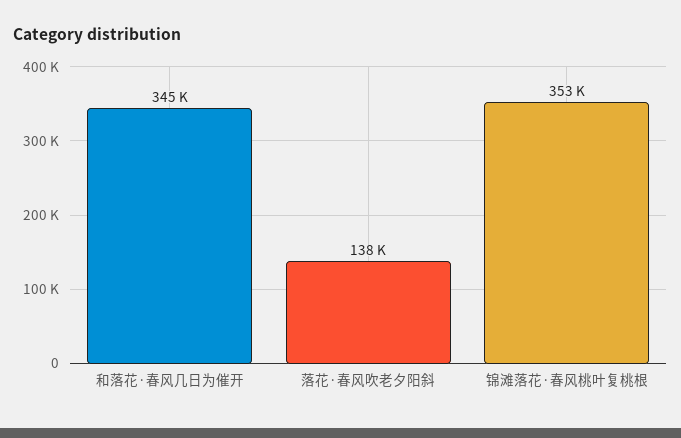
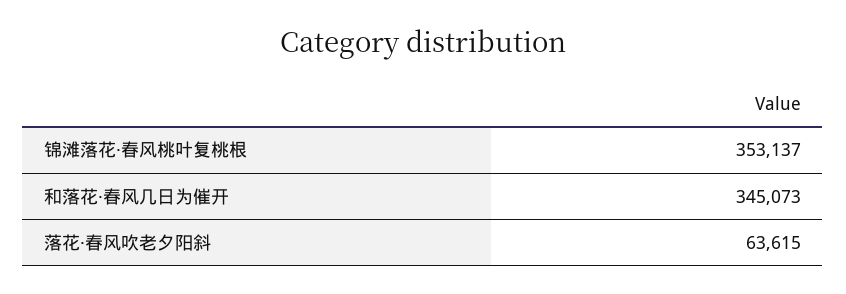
落花·春风吹老夕阳斜: 138000 -> 63615

